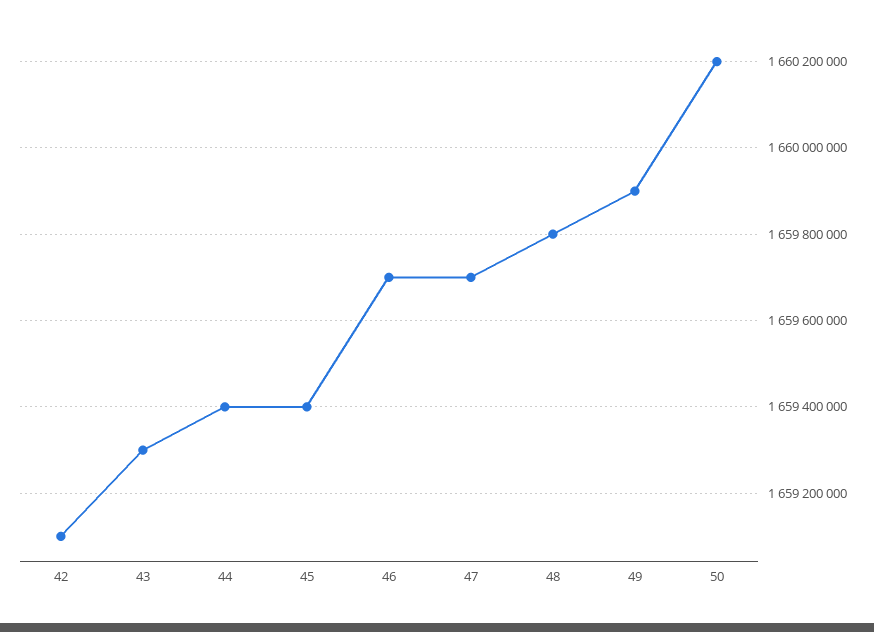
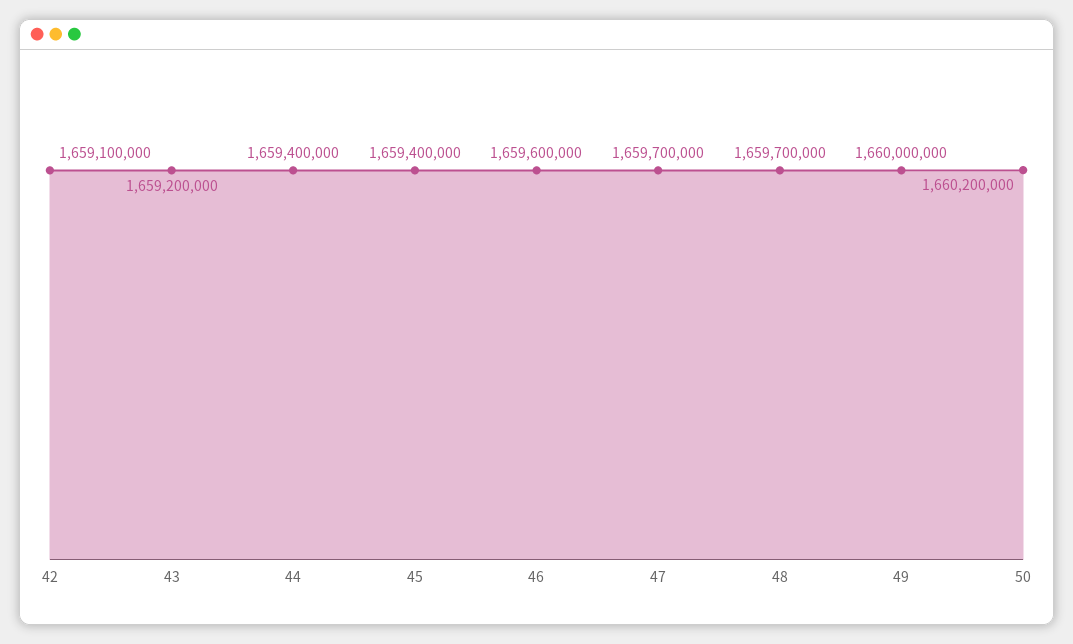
43: 1659300000 -> 1659200000
46: 1659700000 -> 1659600000
48: 1659800000 -> 1659700000
49: 1659900000 -> 1660000000

